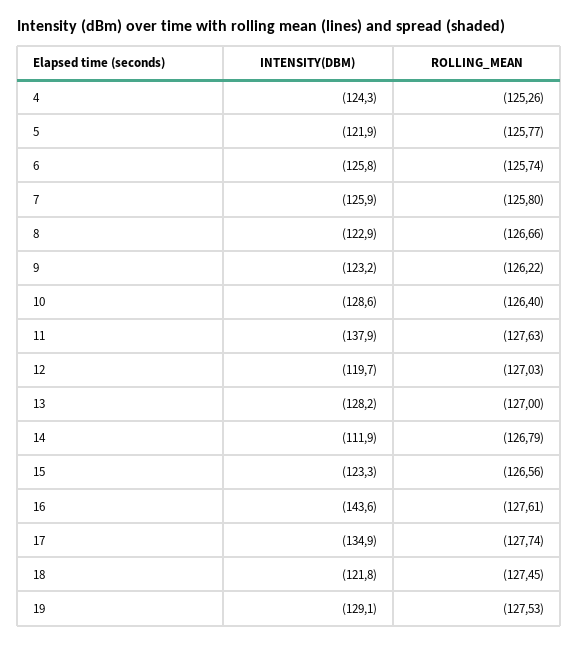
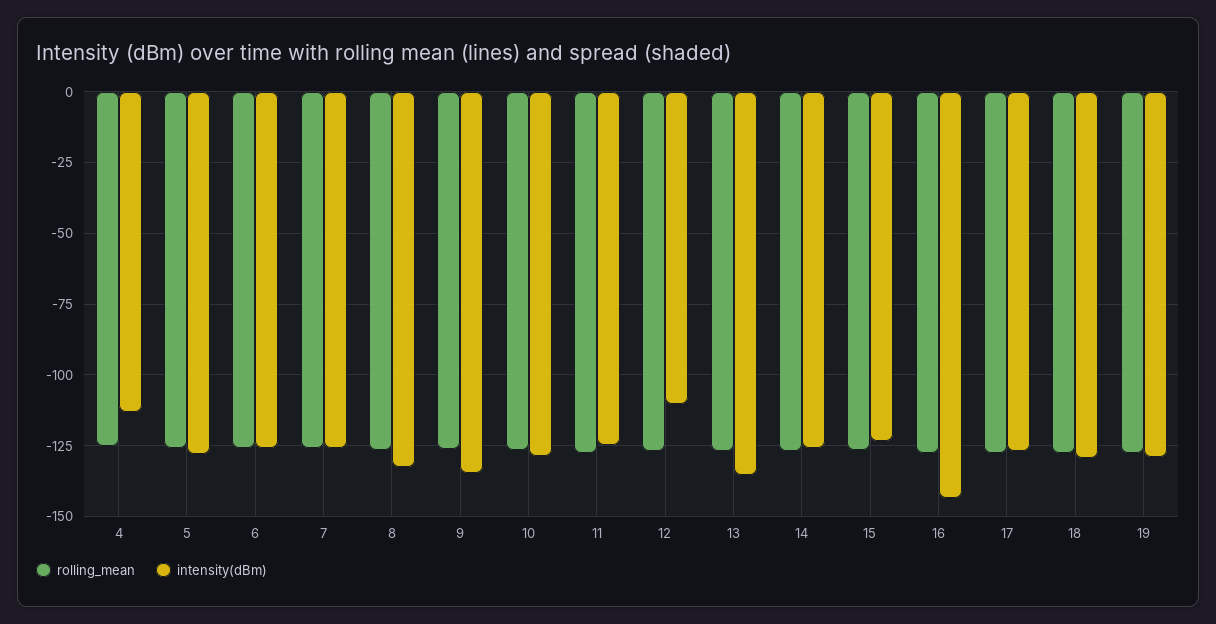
INTENSITY(DBM), 4: -124.3 -> -112.5
INTENSITY(DBM), 5: -121.9 -> -127.5
INTENSITY(DBM), 8: -122.9 -> -132.5
INTENSITY(DBM), 9: -123.2 -> -135
INTENSITY(DBM), 11: -137.9 -> -125
INTENSITY(DBM), 12: -119.7 -> -110
INTENSITY(DBM), 13: -128.2 -> -135
INTENSITY(DBM), 14: -111.9 -> -125
INTENSITY(DBM), 17: -134.9 -> -127.5
INTENSITY(DBM), 18: -121.8 -> -130

